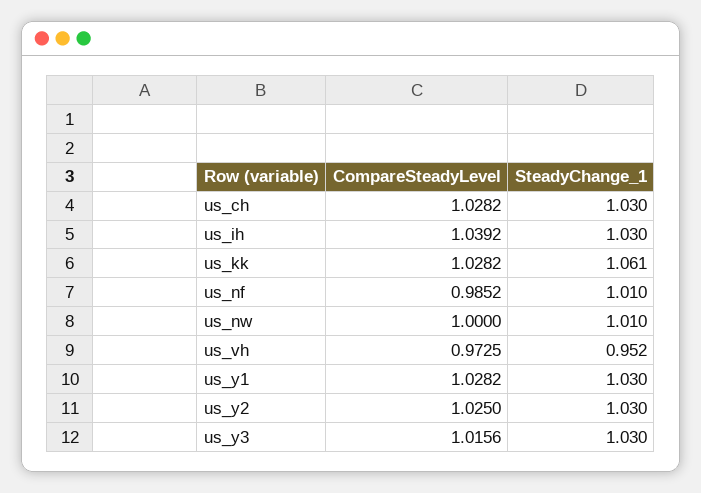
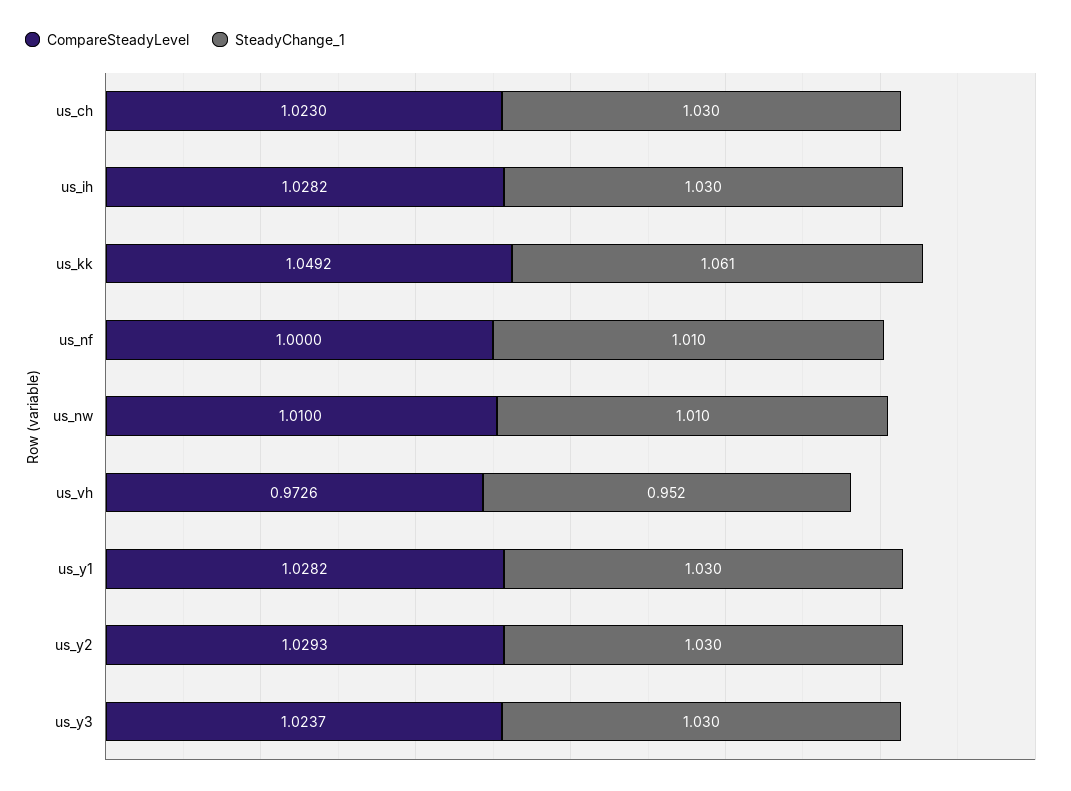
CompareSteadyLevel, us_ch: 1.0282 -> 1.023
CompareSteadyLevel, us_ih: 1.0392 -> 1.0282
CompareSteadyLevel, us_kk: 1.0282 -> 1.0492
CompareSteadyLevel, us_nf: 0.9852 -> 1
CompareSteadyLevel, us_nw: 1 -> 1.01
CompareSteadyLevel, us_vh: 0.9725 -> 0.9726
CompareSteadyLevel, us_y2: 1.025 -> 1.0293
CompareSteadyLevel, us_y3: 1.0156 -> 1.0237

